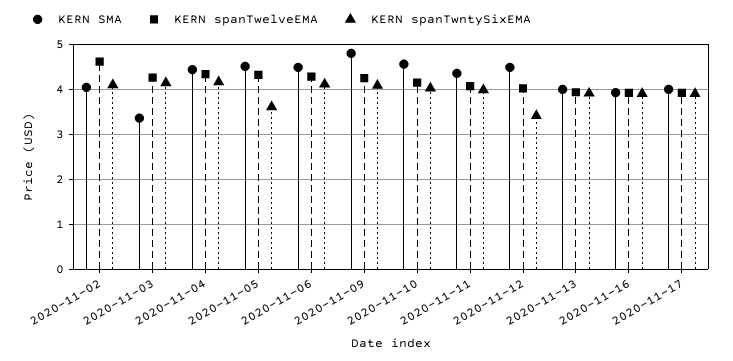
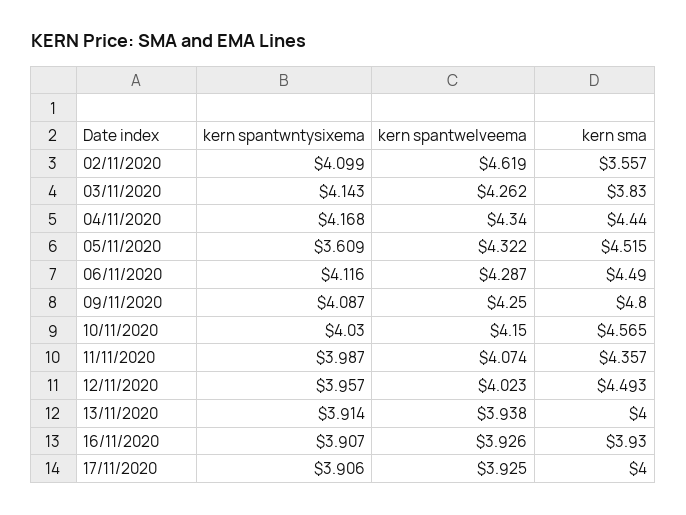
KERN SMA, 2020-11-02: 4 -> 3.557
KERN SMA, 2020-11-03: 3.4 -> 3.83
KERN spanTwntySixEMA, 2020-11-12: 3.4 -> 3.957

